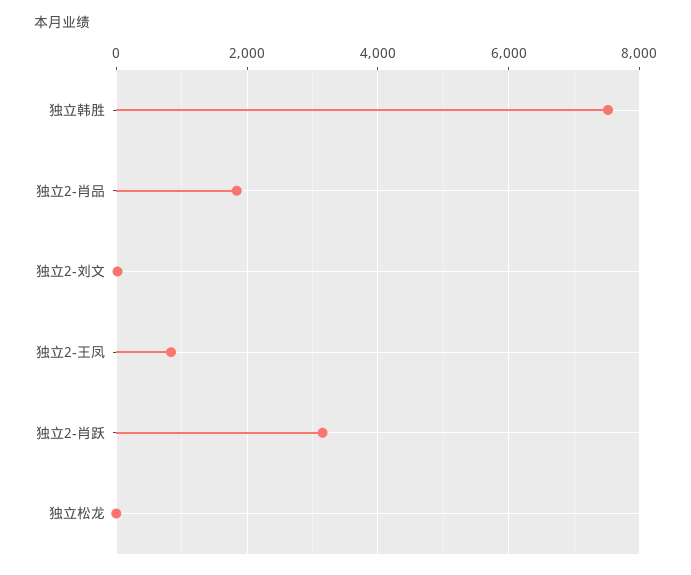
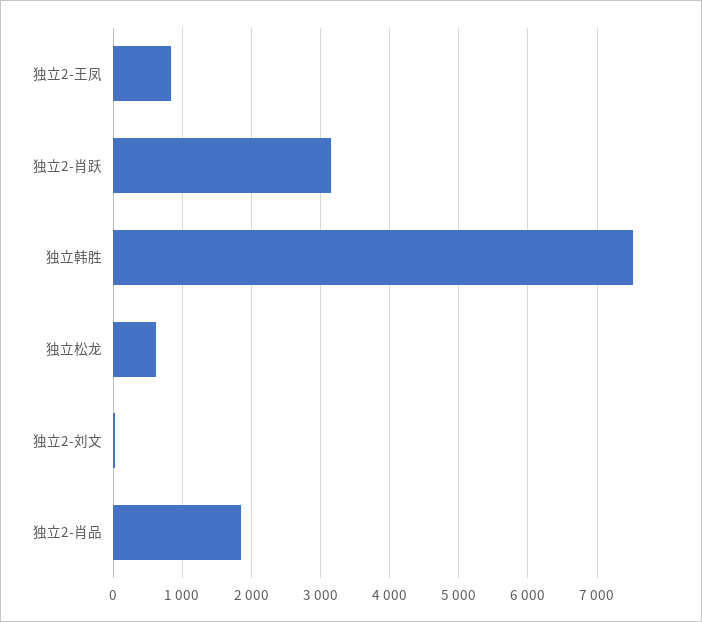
独立松龙: 0 -> 600

